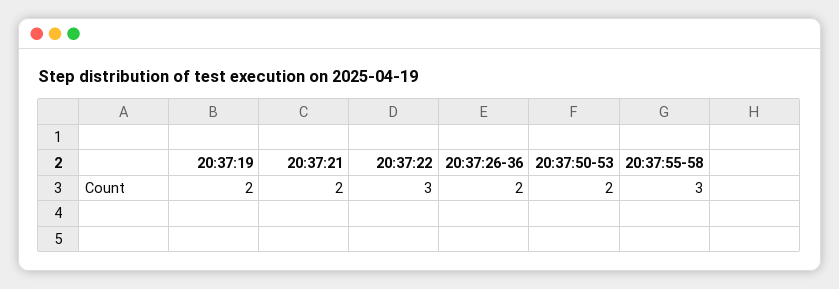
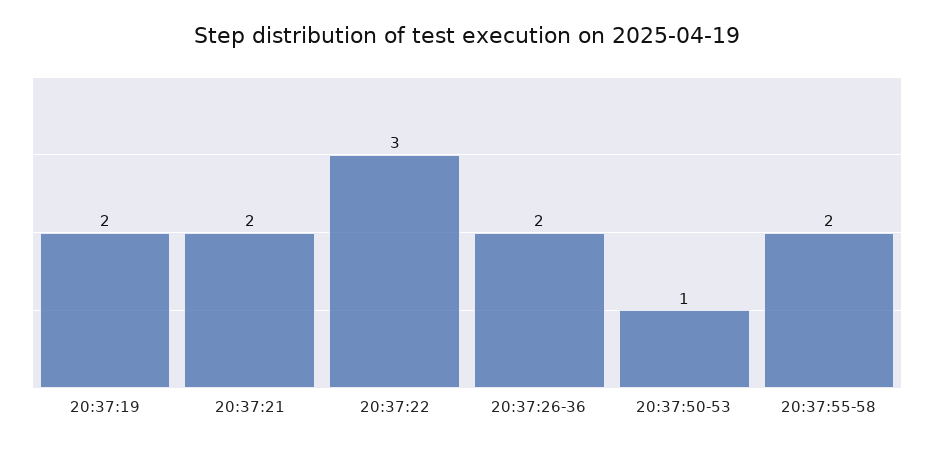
20:37:50-53: 2 -> 1
20:37:55-58: 3 -> 2

